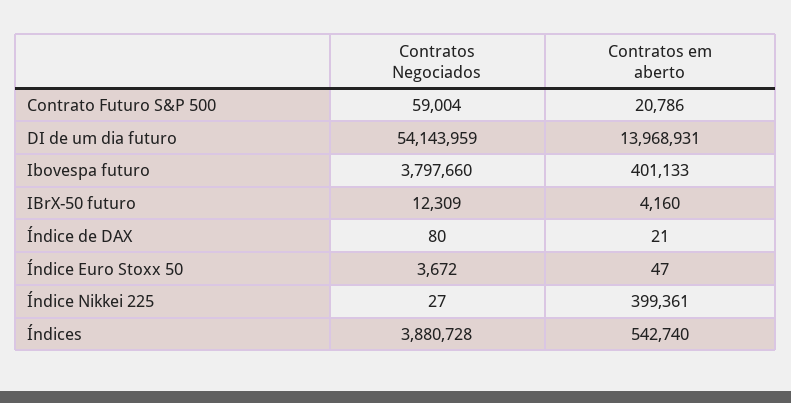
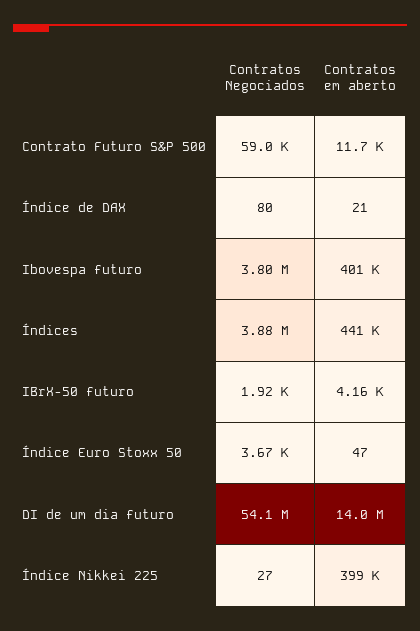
Contratos em aberto, Contrato Futuro S&P 500: 20786 -> 11700
Contratos Negociados, IBrX-50 futuro: 12309 -> 1920
Contratos em aberto, Índices: 542740 -> 441000

